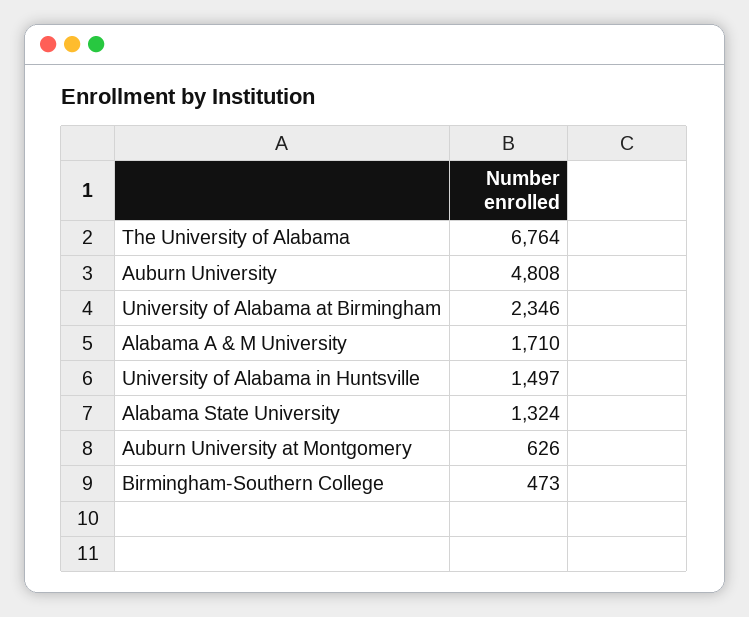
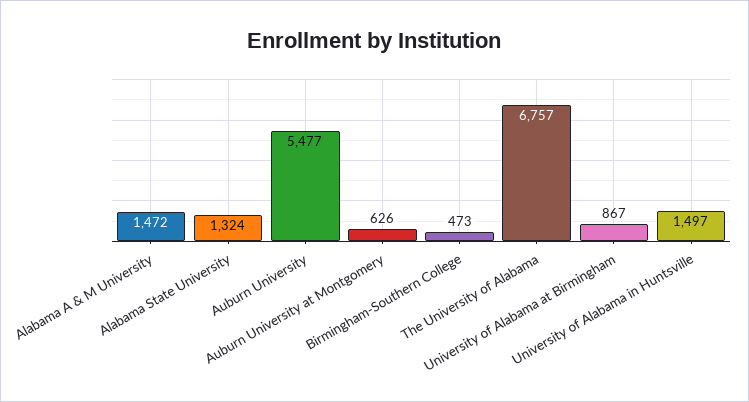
The University of Alabama: 6764 -> 6757
Auburn University: 4808 -> 5477
University of Alabama at Birmingham: 2346 -> 867
Alabama A & M University: 1710 -> 1472

